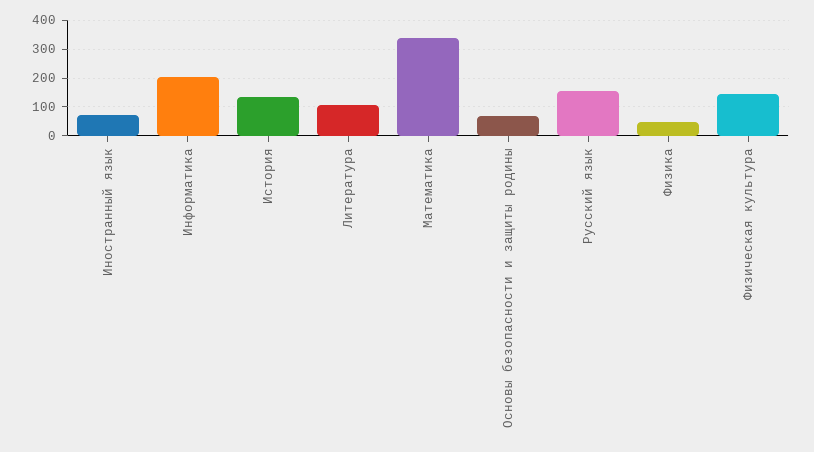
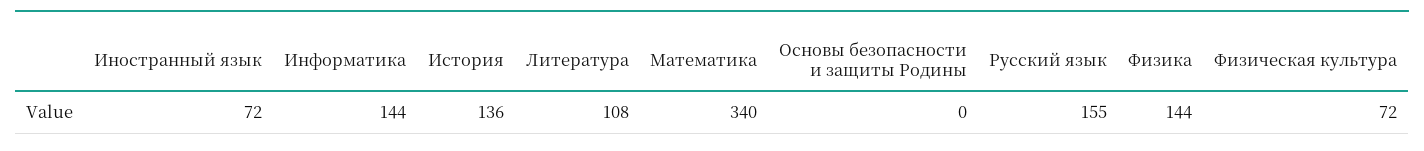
Информатика: 200 -> 144
Основы безопасности и защиты родины: 75 -> 0
Физика: 50 -> 144
Физическая культура: 150 -> 72

